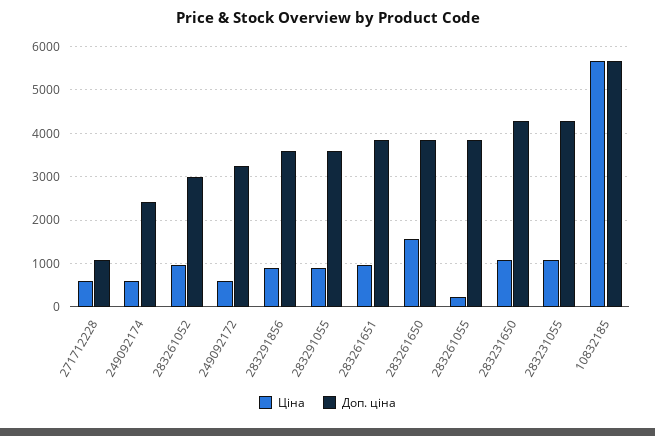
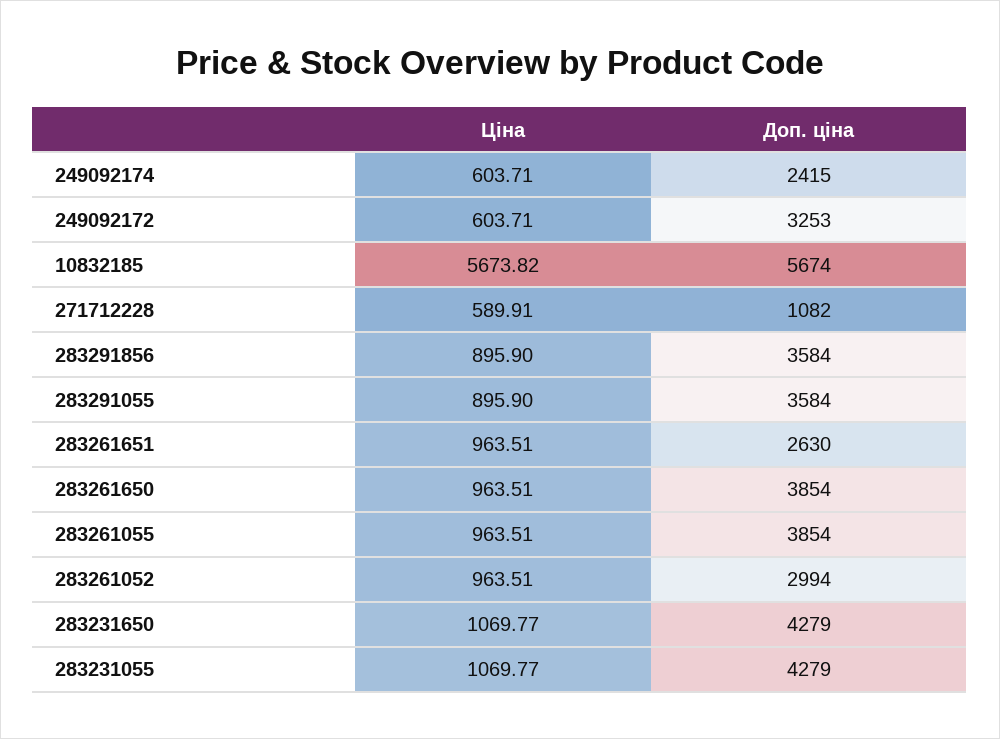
Доп. ціна, 283261651: 3800 -> 2630
Ціна, 283261650: 1600 -> 963.51
Ціна, 283261055: 200 -> 963.51

